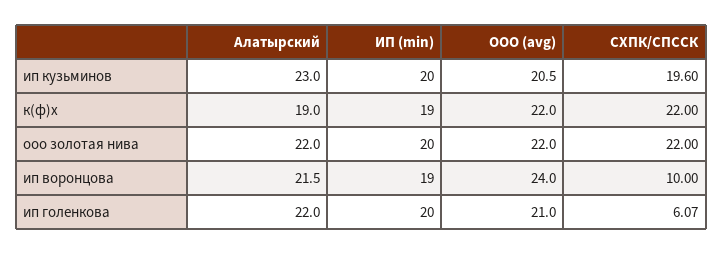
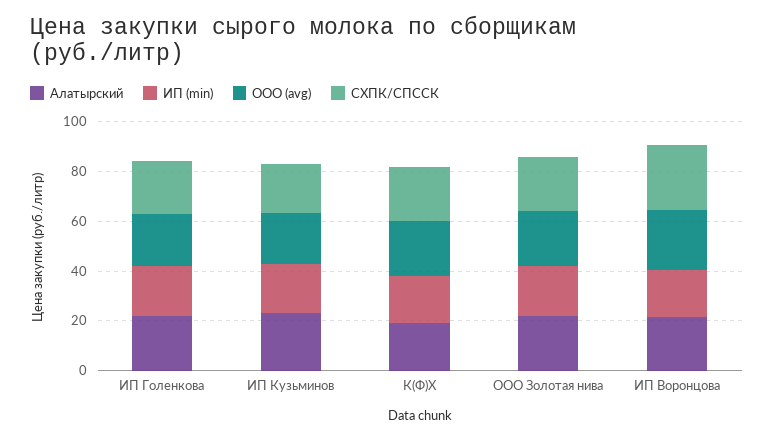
СХПК/СПССК, ип воронцова: 10 -> 25
СХПК/СПССК, ип голенкова: 6.07 -> 20

